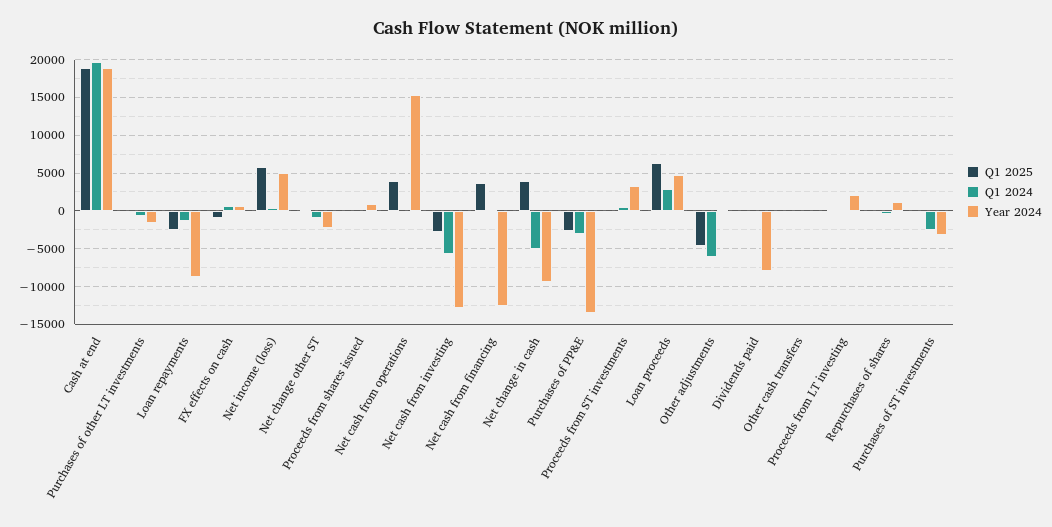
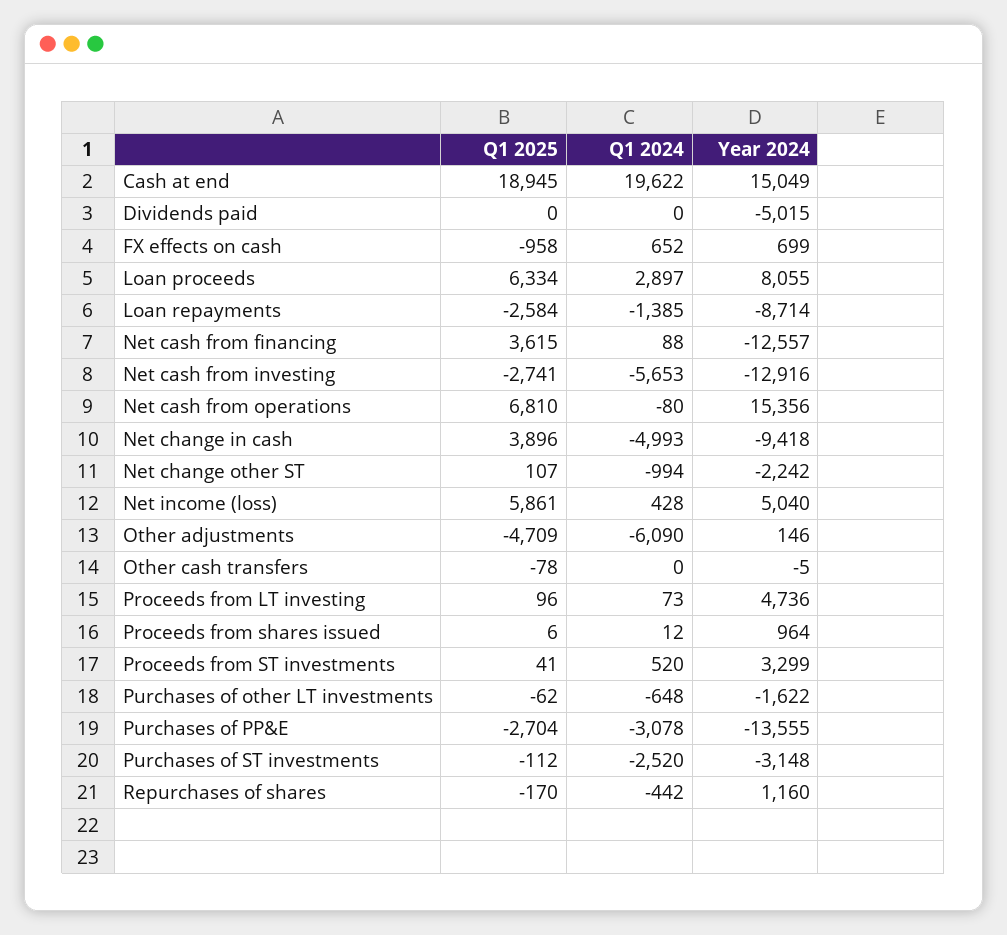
Year 2024, Cash at end: 19000 -> 15049
Q1 2025, Net cash from operations: 4000 -> 6810
Year 2024, Loan proceeds: 5000 -> 8055
Year 2024, Dividends paid: -8000 -> -5015
Year 2024, Proceeds from LT investing: 2000 -> 4736

